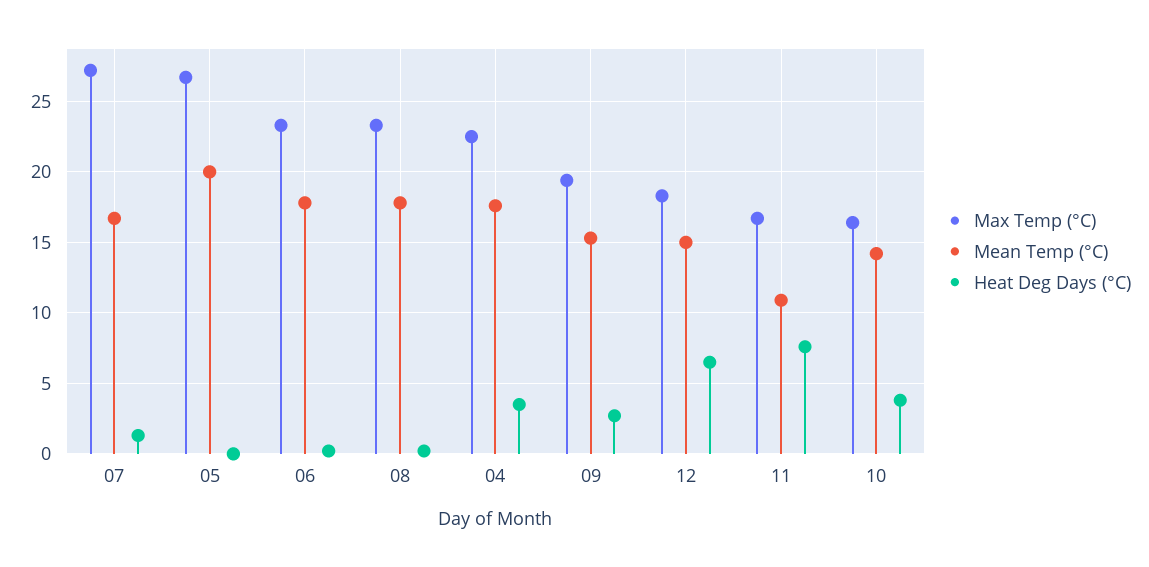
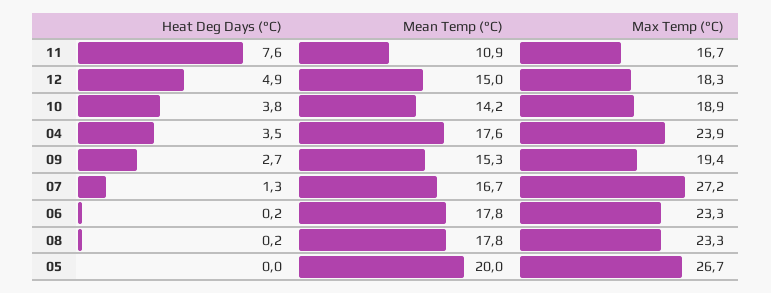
Max Temp (°C), 04: 22.5 -> 23.9
Heat Deg Days (°C), 12: 6.5 -> 4.9
Max Temp (°C), 10: 16.5 -> 18.9

